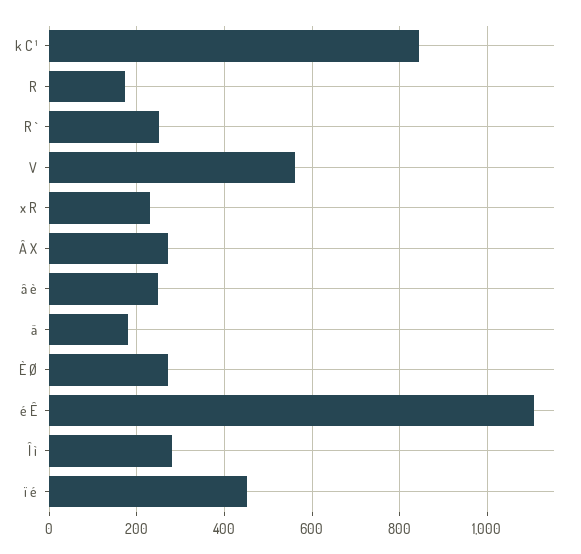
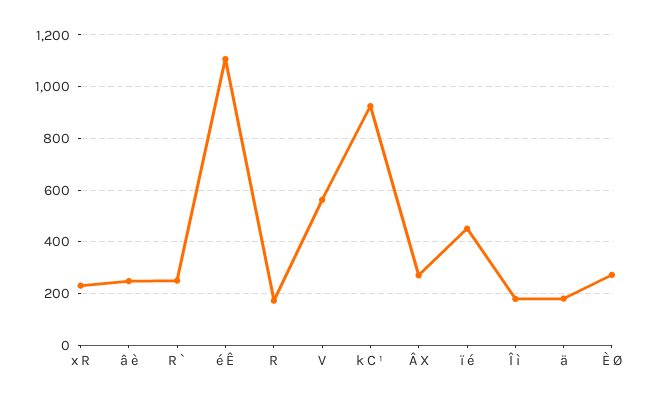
k C ¹: 840 -> 925
Î ì: 280 -> 175

